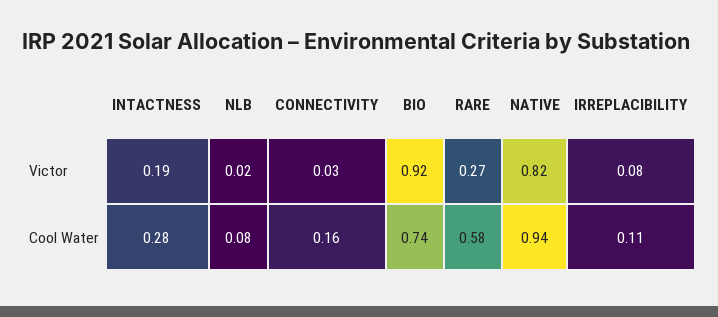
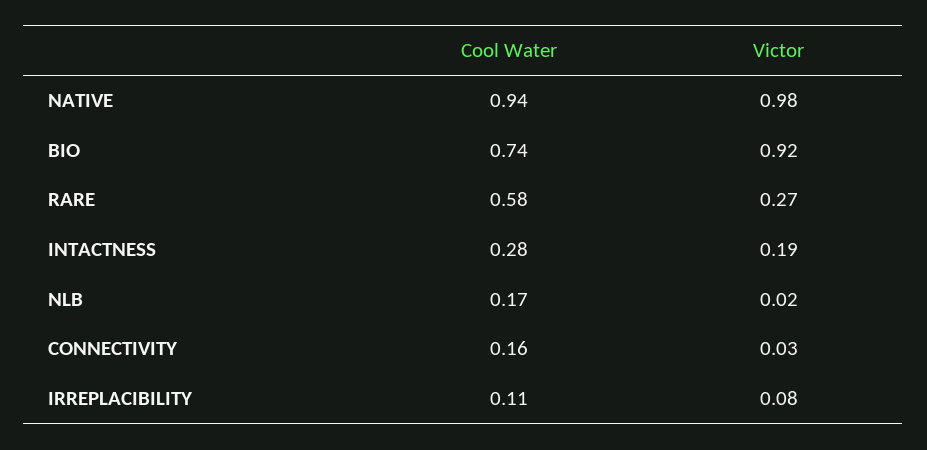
NATIVE, Victor: 0.82 -> 0.98
NLB, Cool Water: 0.08 -> 0.17

